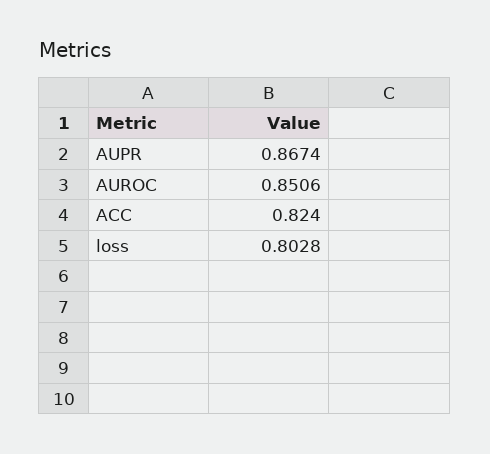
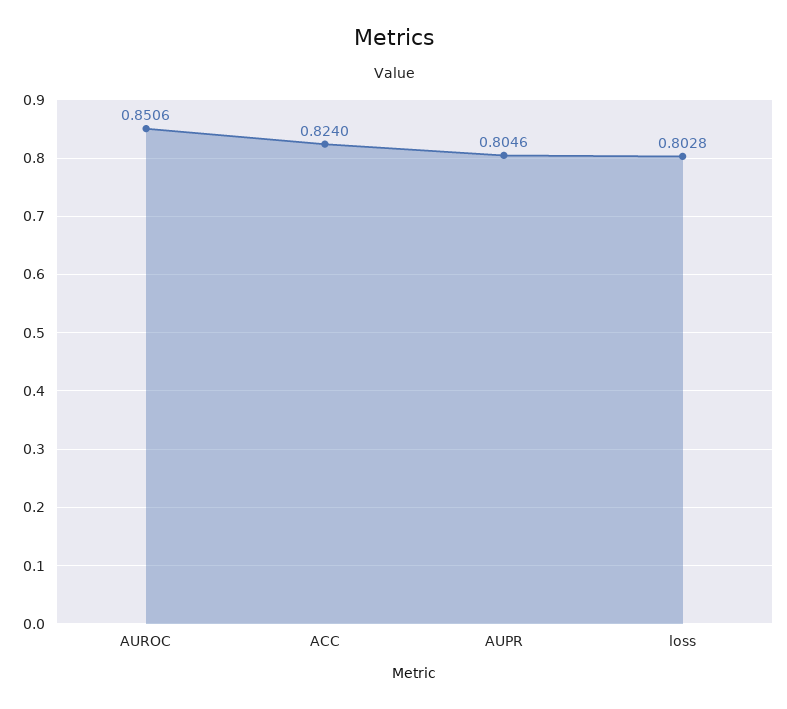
AUPR: 0.8674 -> 0.8046

